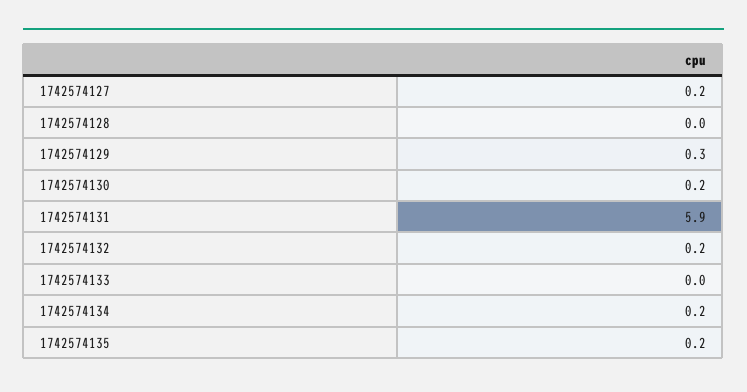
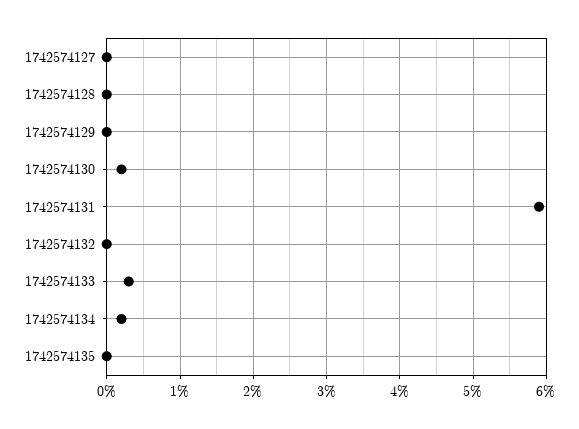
1742574127: 0.2 -> 0
1742574129: 0.3 -> 0
1742574132: 0.2 -> 0
1742574133: 0 -> 0.3
1742574135: 0.2 -> 0

